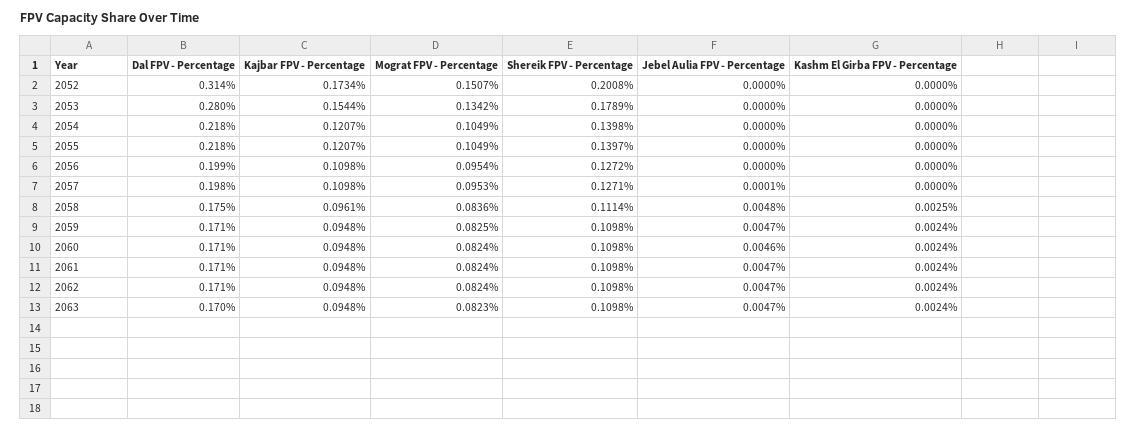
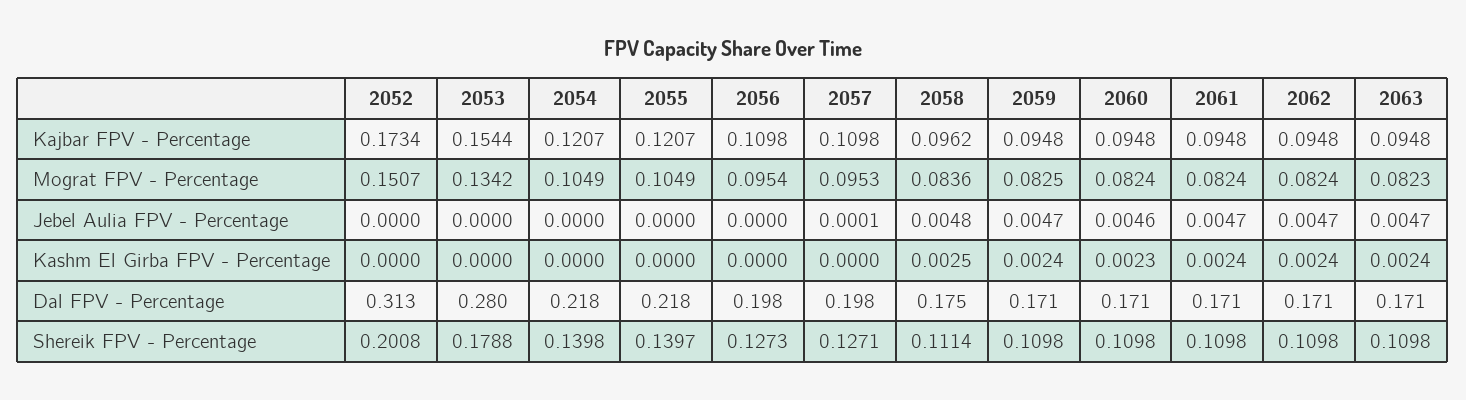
Dal FPV - Percentage, 2052: 0.314 -> 0.313
Shereik FPV - Percentage, 2053: 0.1789 -> 0.1788
Dal FPV - Percentage, 2056: 0.199 -> 0.198
Shereik FPV - Percentage, 2056: 0.1272 -> 0.1273
Kajbar FPV - Percentage, 2058: 0.0961 -> 0.0962
Kashm El Girba FPV - Percentage, 2060: 0.0024 -> 0.0023
Dal FPV - Percentage, 2063: 0.17 -> 0.171

